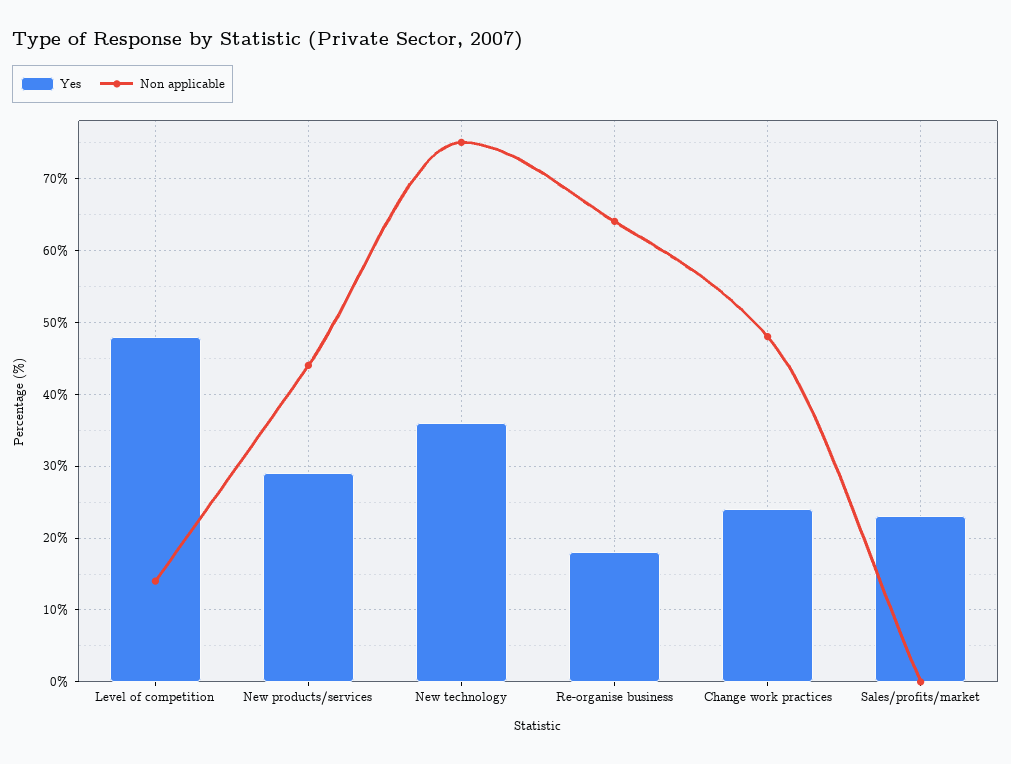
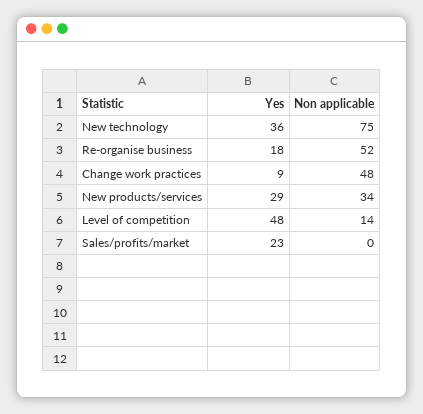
Non applicable, New products/services: 44 -> 34
Non applicable, Re-organise business: 64 -> 52
Yes, Change work practices: 24 -> 9

